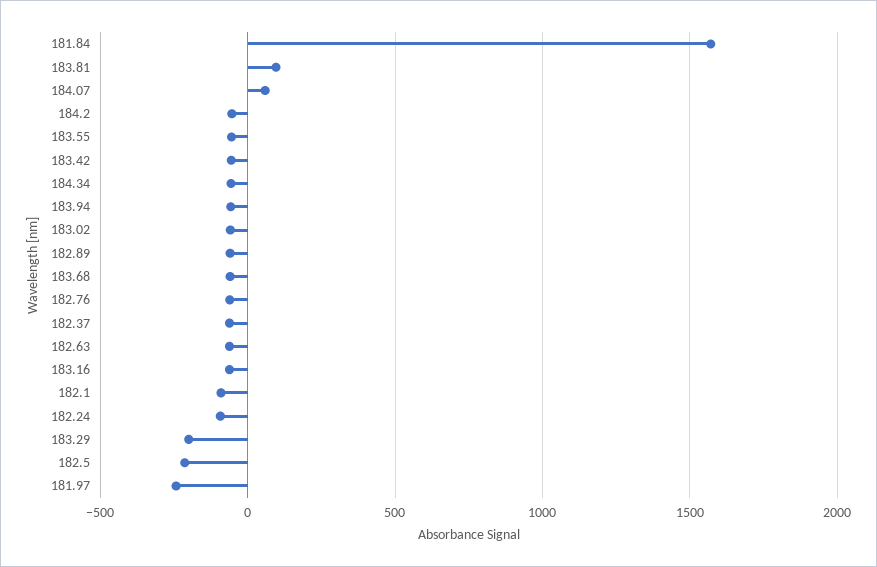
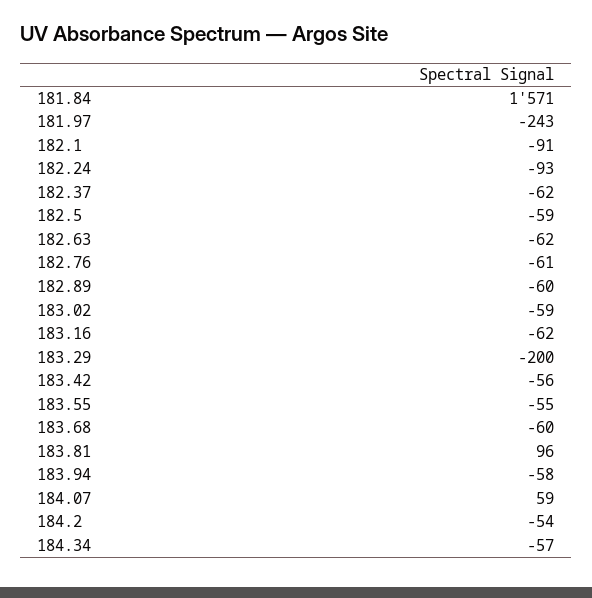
182.5: -200 -> -59

